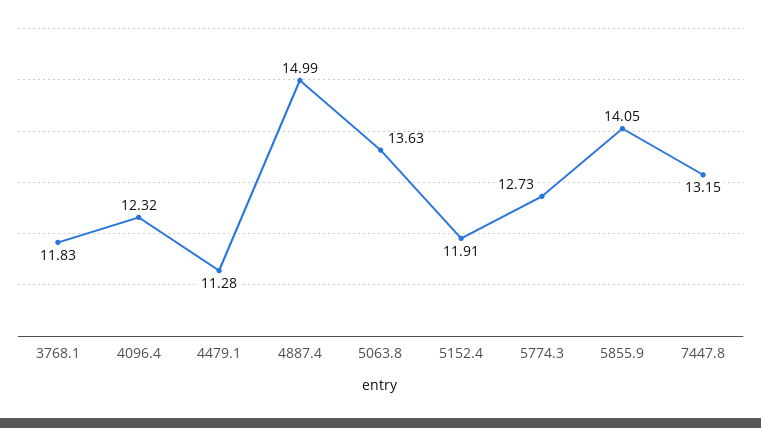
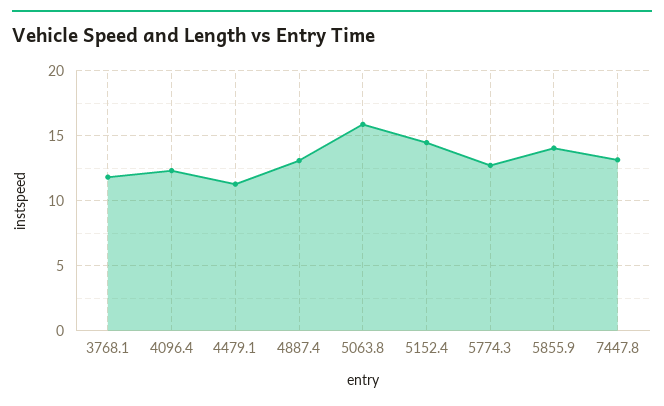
4887.4: 14.99 -> 13
5063.8: 13.63 -> 16
5152.4: 11.91 -> 14.5

